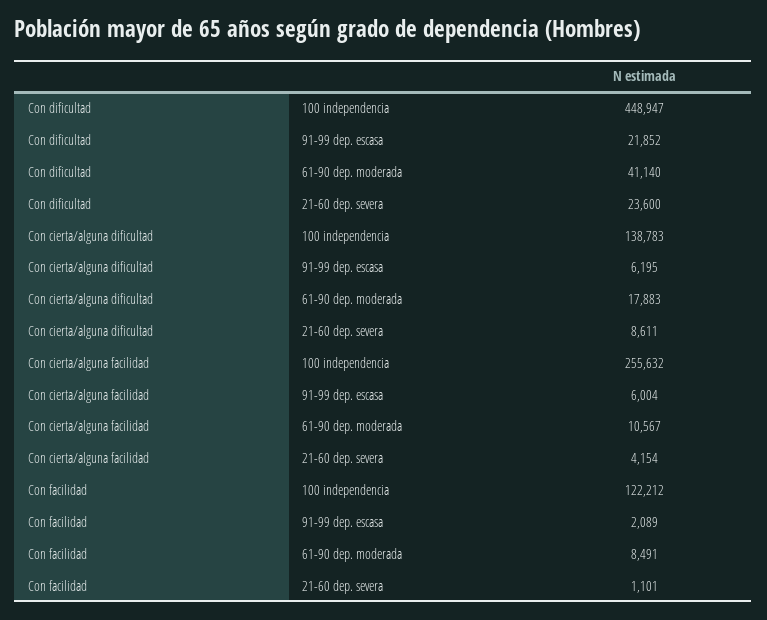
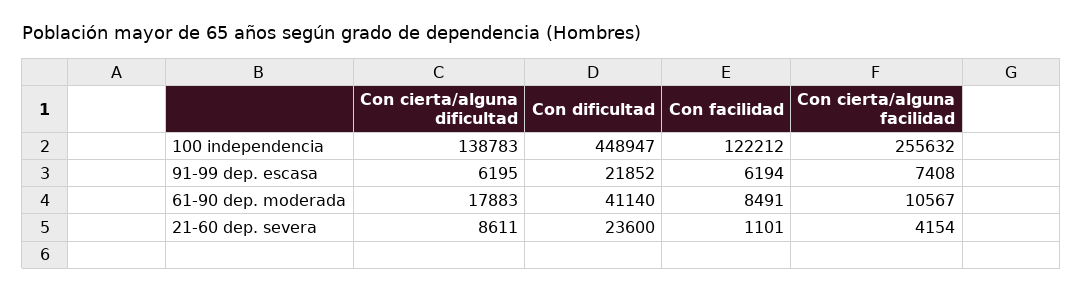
Con cierta/alguna facilidad, 91-99 dep. escasa: 6004 -> 7408
Con facilidad, 91-99 dep. escasa: 2089 -> 6194

